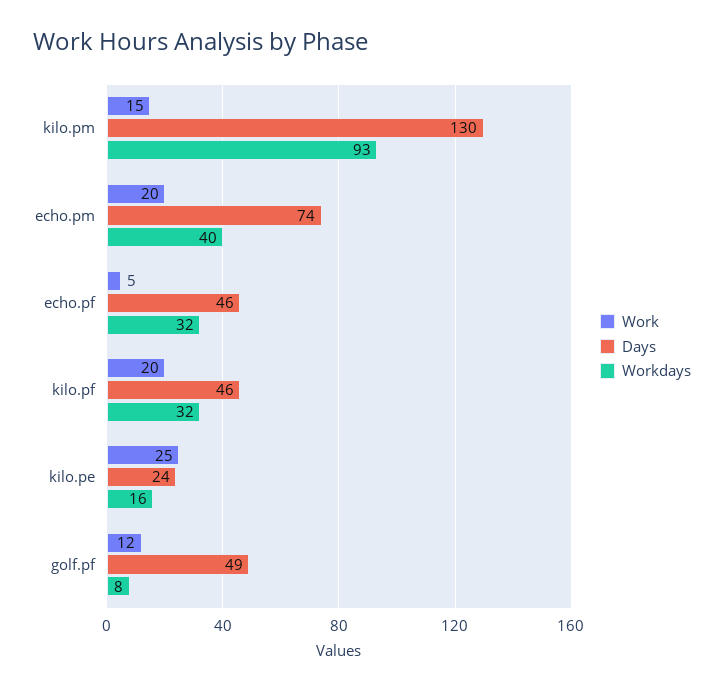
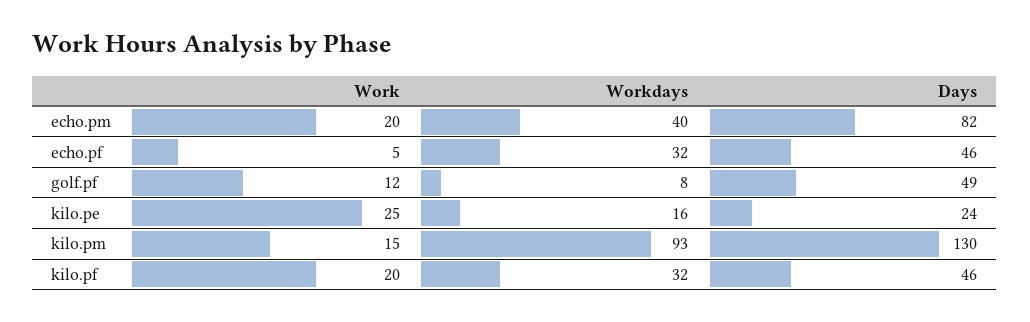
Days, echo.pm: 74 -> 82

